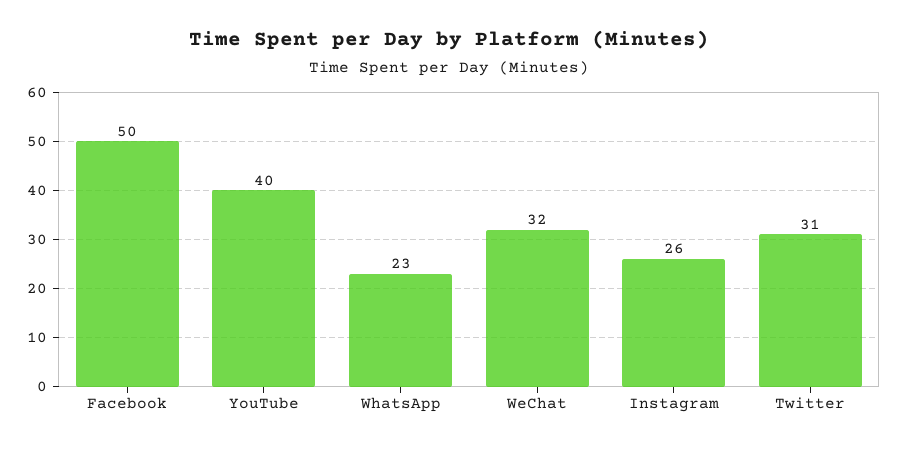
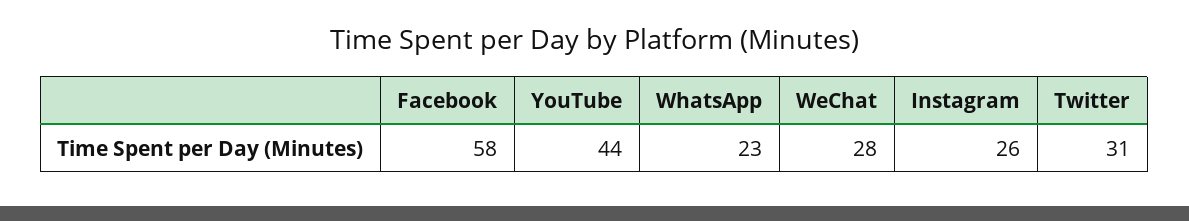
Facebook: 50 -> 58
YouTube: 40 -> 44
WeChat: 32 -> 28

